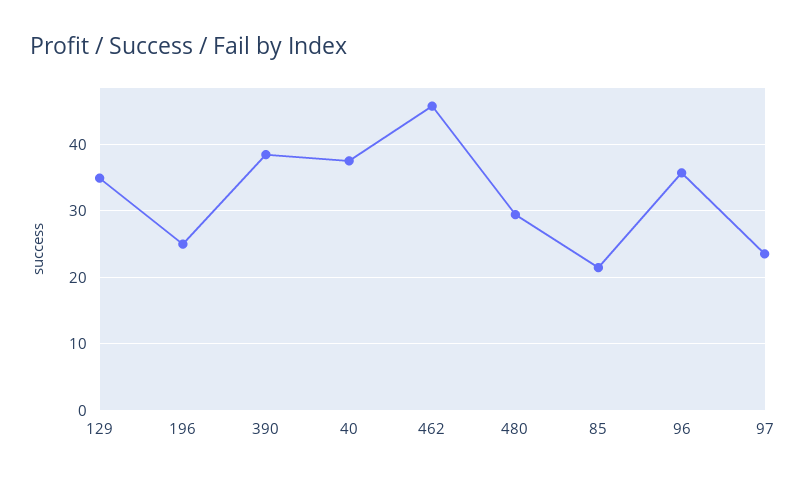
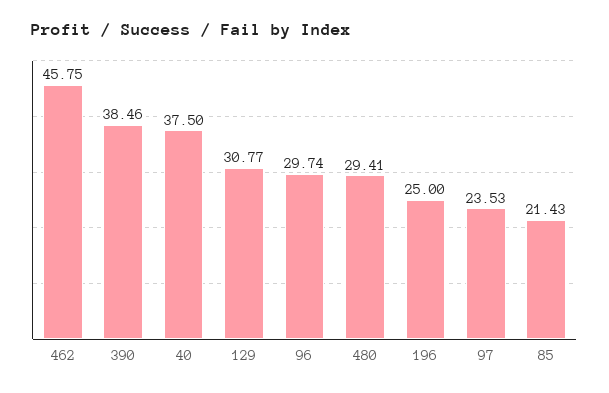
129: 35 -> 30.77
96: 36 -> 29.74

